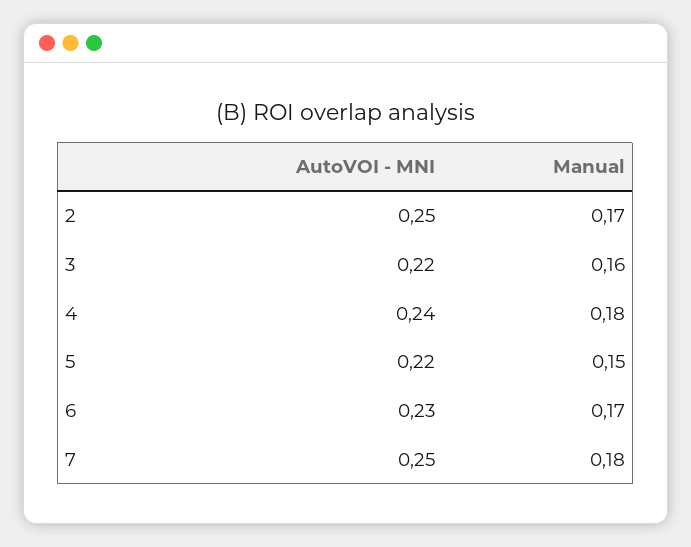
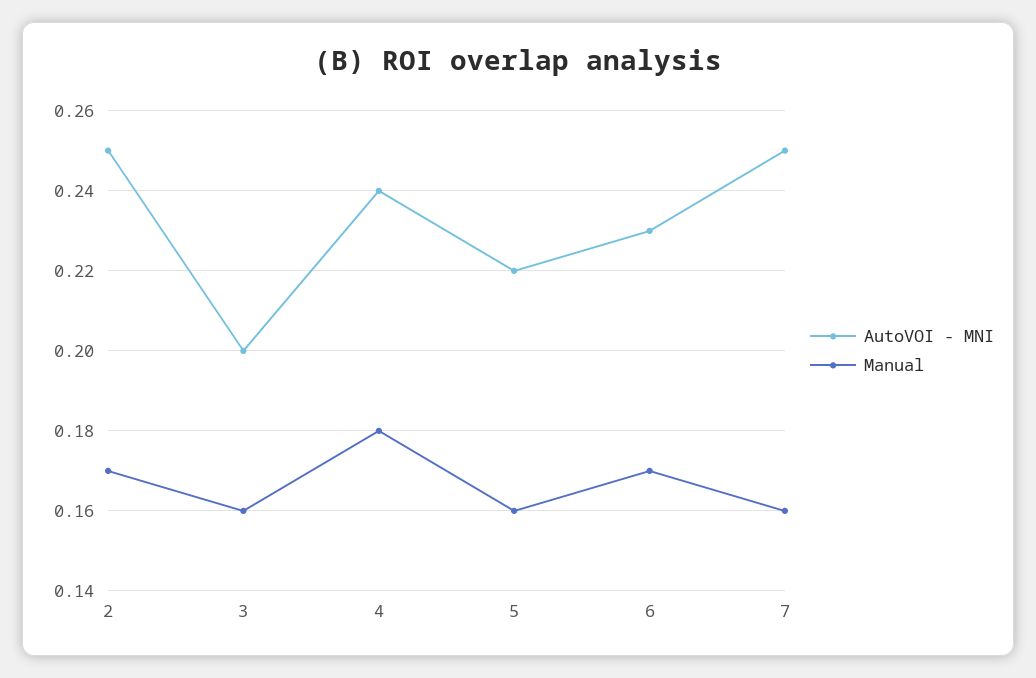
AutoVOI - MNI, 3: 0.22 -> 0.2
Manual, 5: 0.15 -> 0.16
Manual, 7: 0.18 -> 0.16

